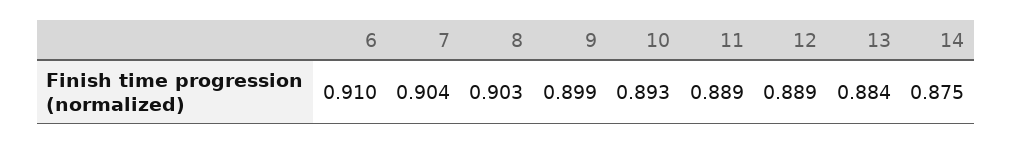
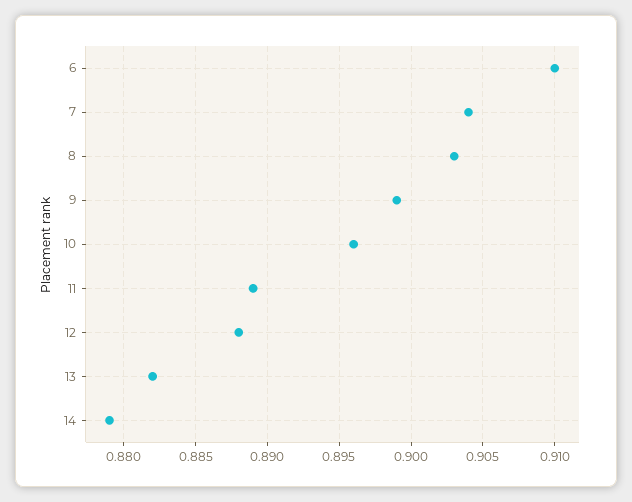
10: 0.893 -> 0.896
12: 0.889 -> 0.888
13: 0.884 -> 0.882
14: 0.875 -> 0.879

